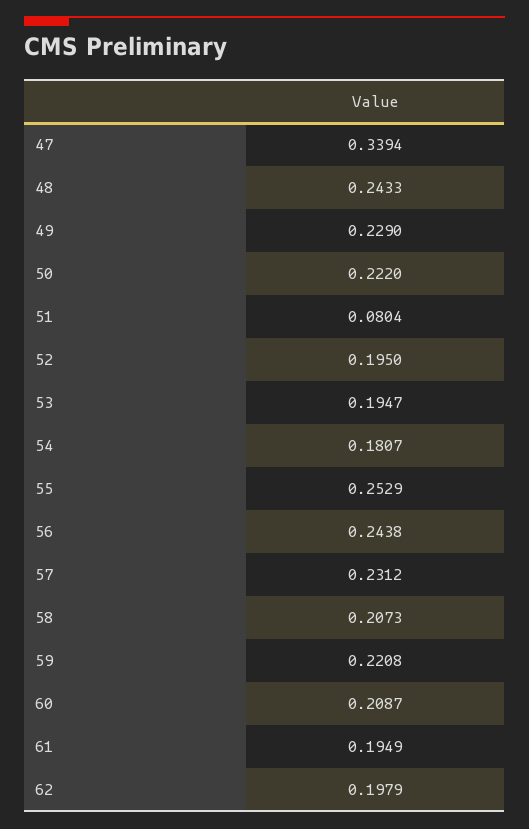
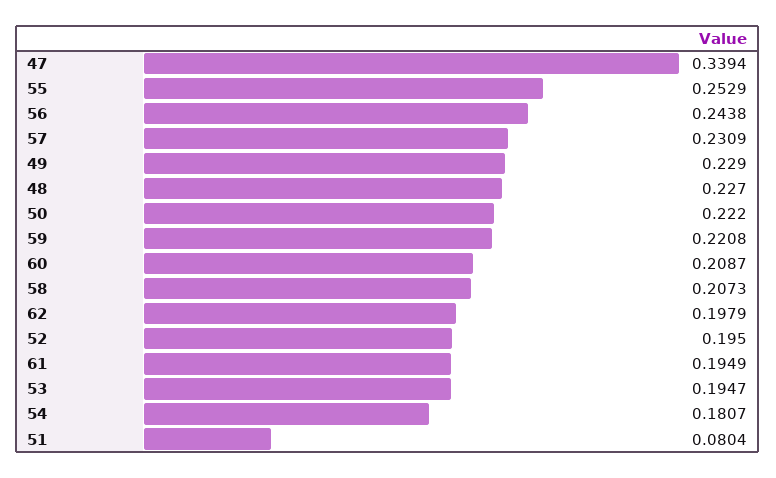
48: 0.2433 -> 0.227
57: 0.2312 -> 0.2309

